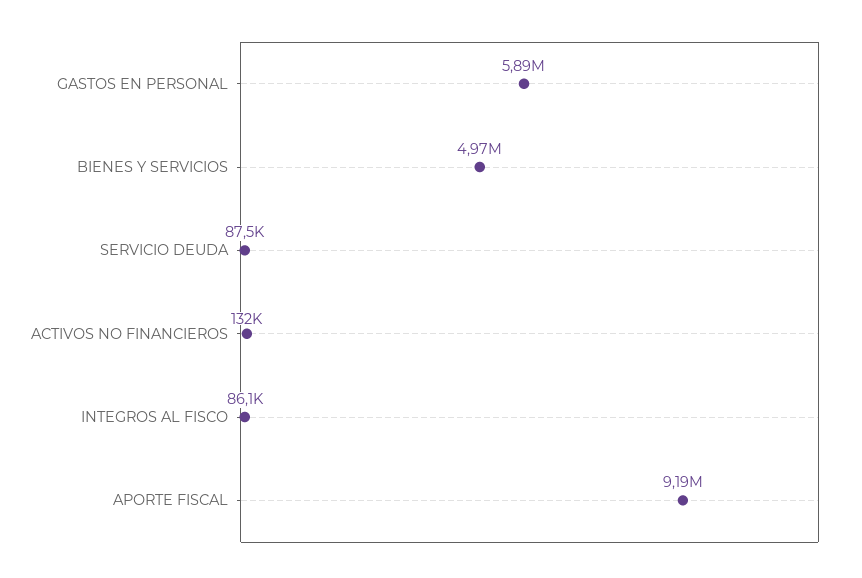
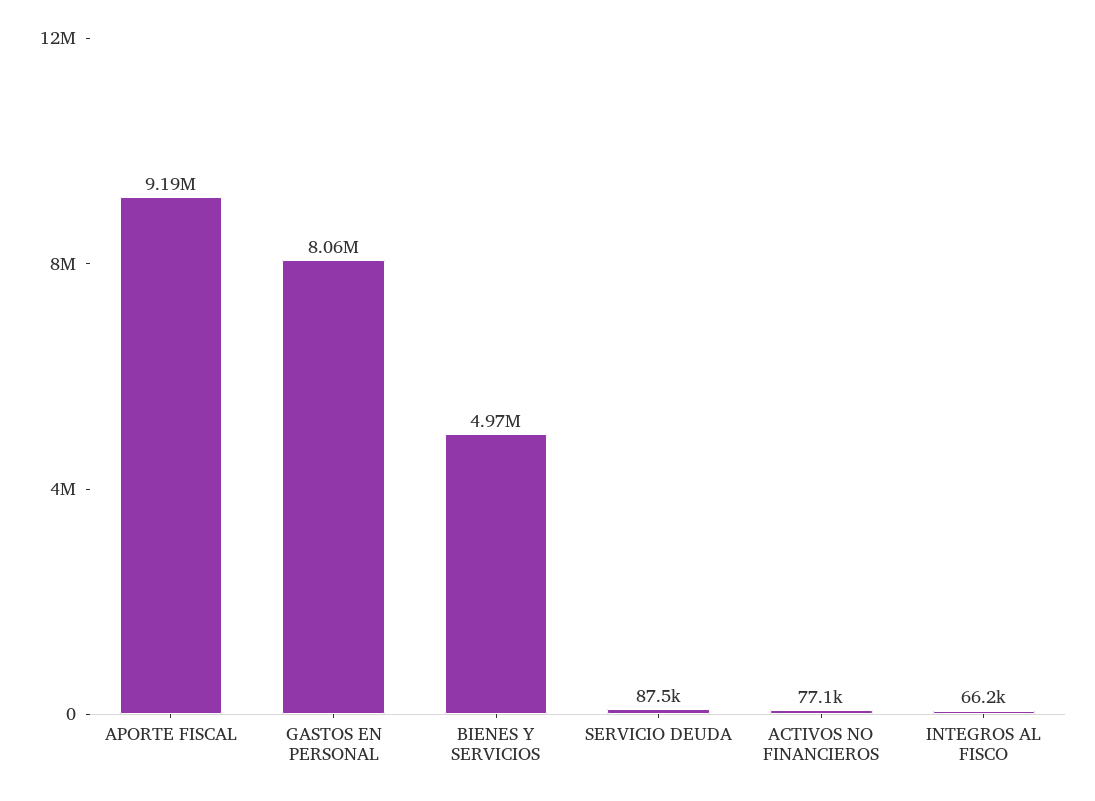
GASTOS EN PERSONAL: 5890000 -> 8060000
ACTIVOS NO FINANCIEROS: 132000 -> 77100
INTEGROS AL FISCO: 86100 -> 66200

